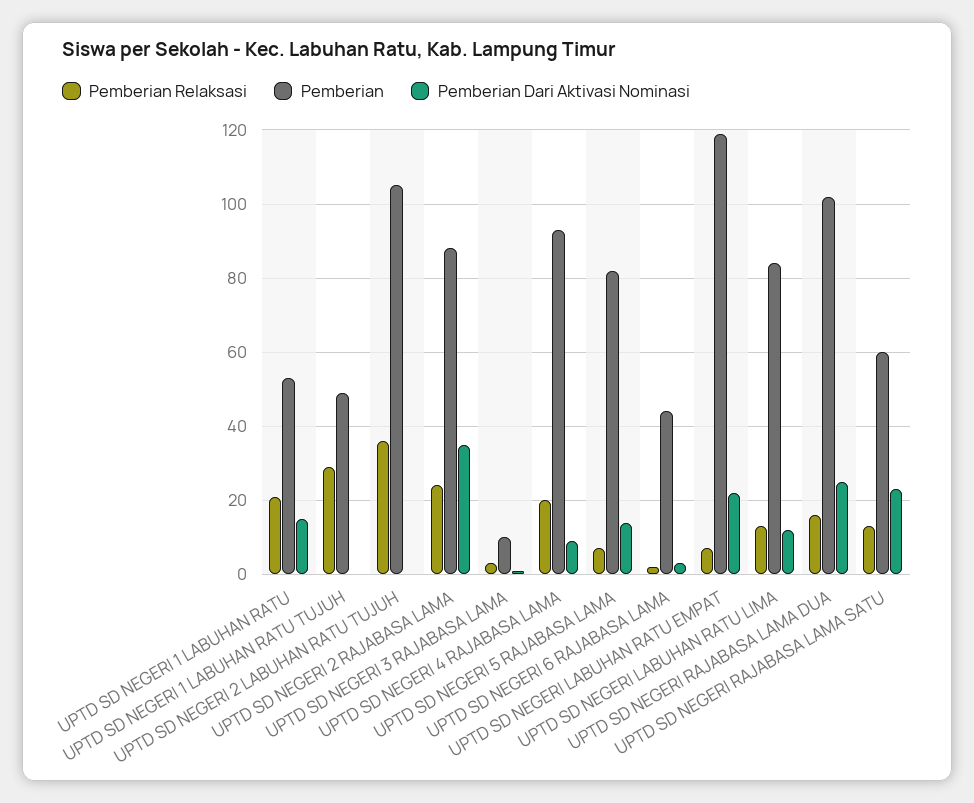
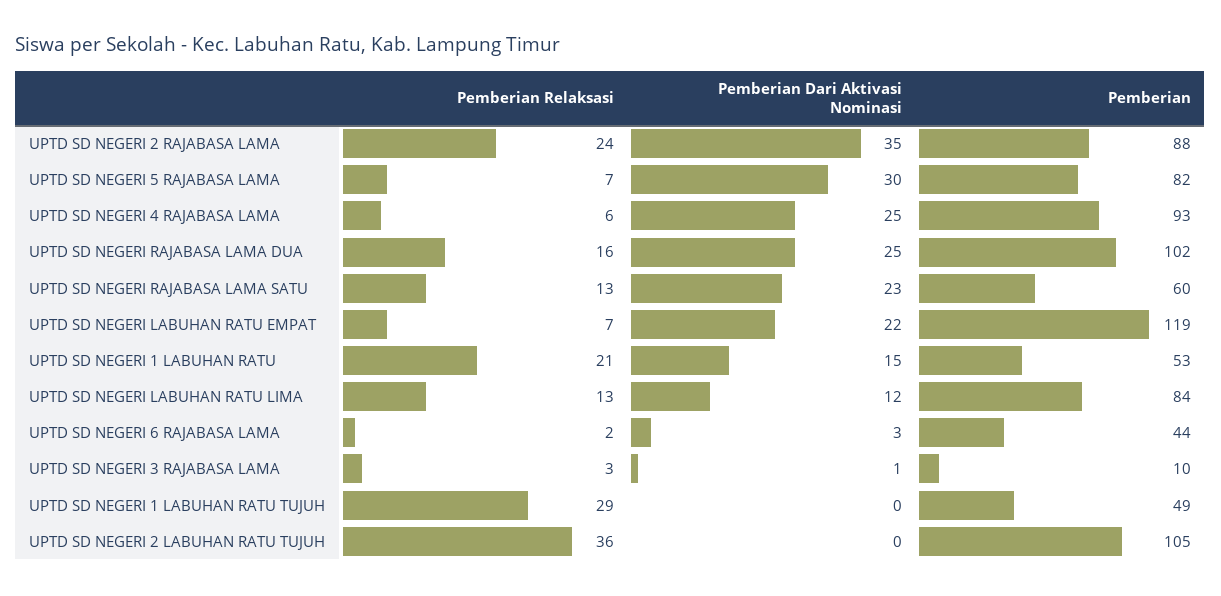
Pemberian Relaksasi, UPTD SD NEGERI 4 RAJABASA LAMA: 20 -> 6
Pemberian Dari Aktivasi Nominasi, UPTD SD NEGERI 4 RAJABASA LAMA: 10 -> 25
Pemberian Dari Aktivasi Nominasi, UPTD SD NEGERI 5 RAJABASA LAMA: 15 -> 30

